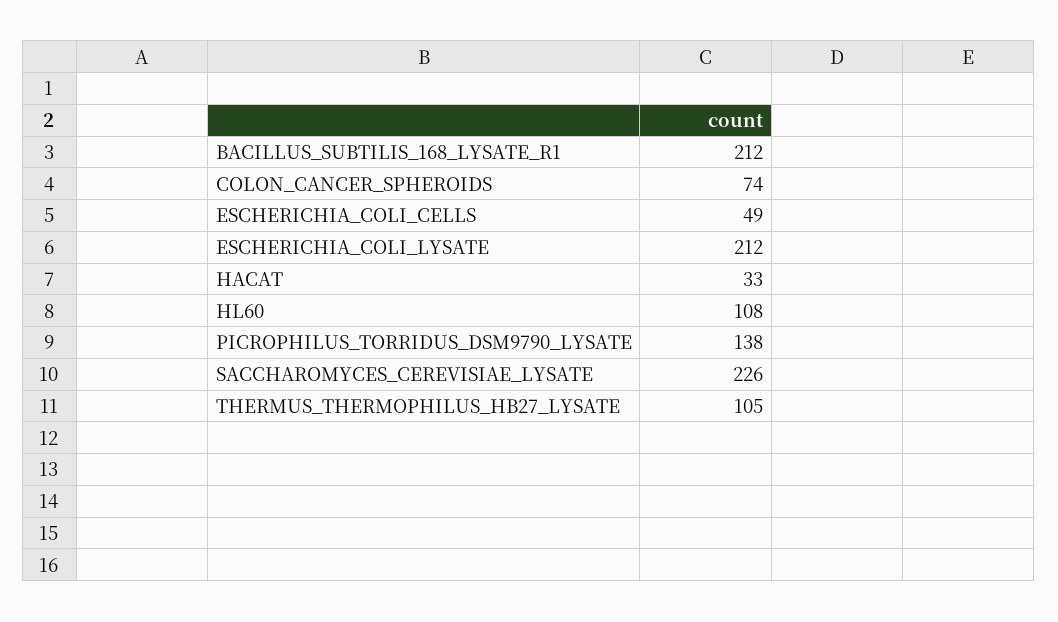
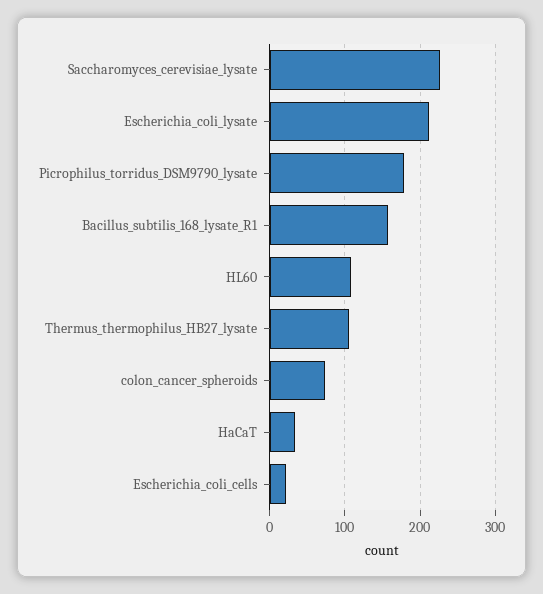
BACILLUS_SUBTILIS_168_LYSATE_R1: 212 -> 160
ESCHERICHIA_COLI_CELLS: 49 -> 20
PICROPHILUS_TORRIDUS_DSM9790_LYSATE: 138 -> 180

